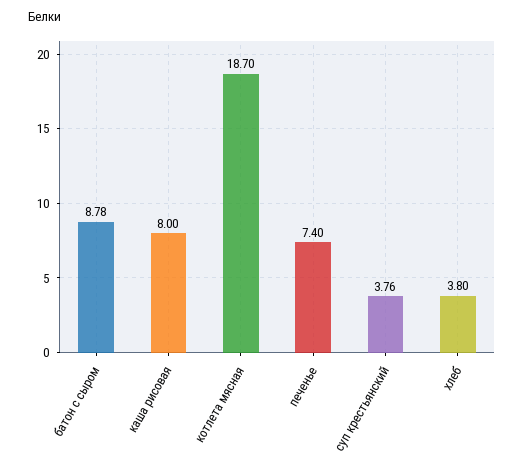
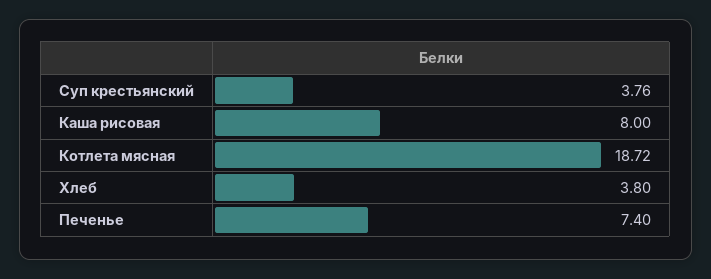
батон с сыром: 8.78 -> none
котлета мясная: 18.7 -> 18.72

